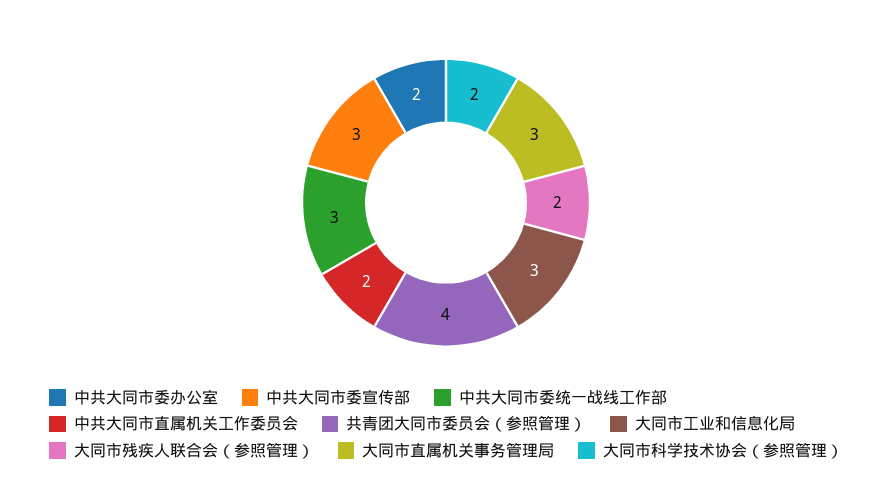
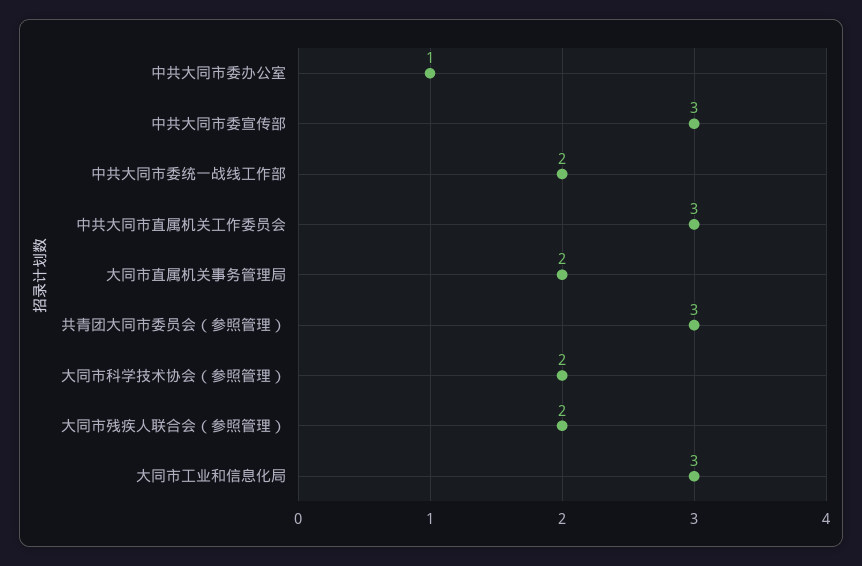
中共大同市委办公室: 2 -> 1
中共大同市委统一战线工作部: 3 -> 2
中共大同市直属机关工作委员会: 2 -> 3
共青团大同市委员会（参照管理）: 4 -> 3
大同市直属机关事务管理局: 3 -> 2

